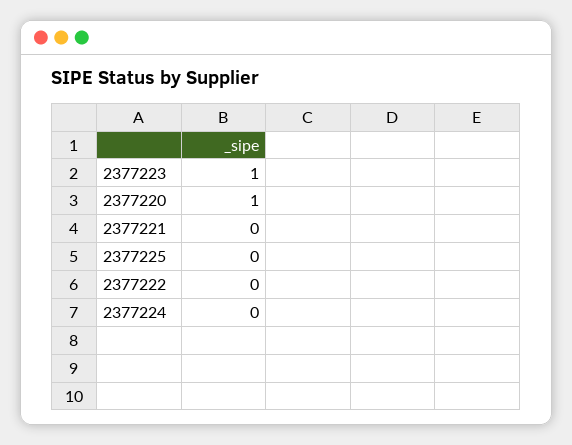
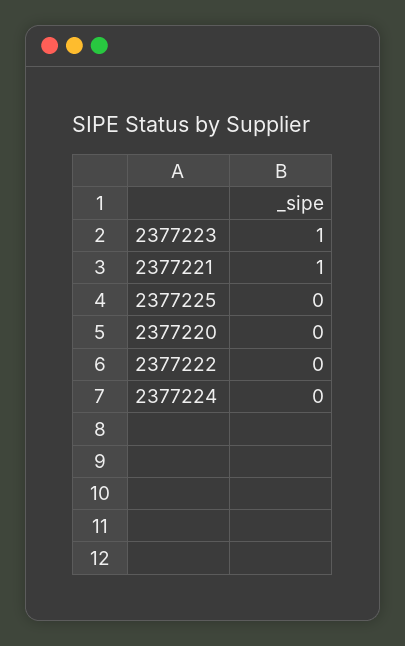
2377220: 1 -> 0
2377221: 0 -> 1

